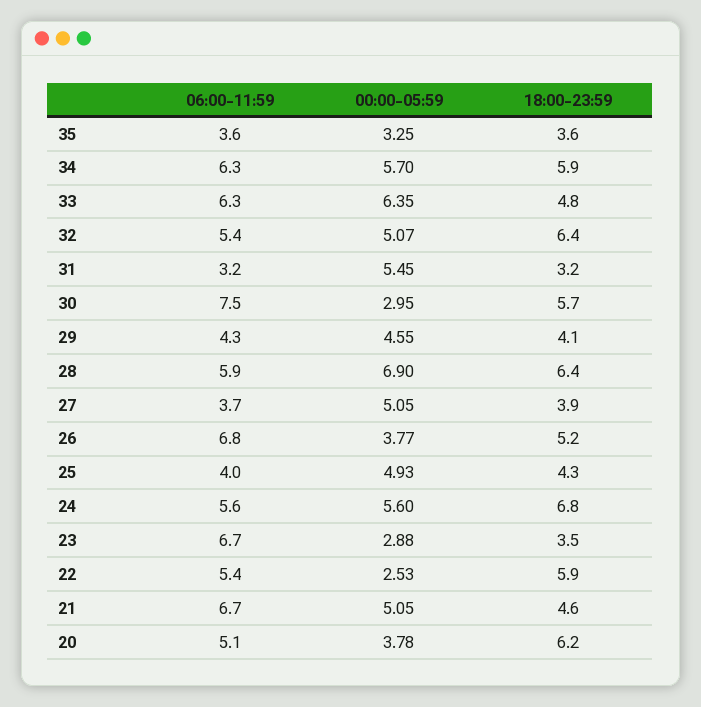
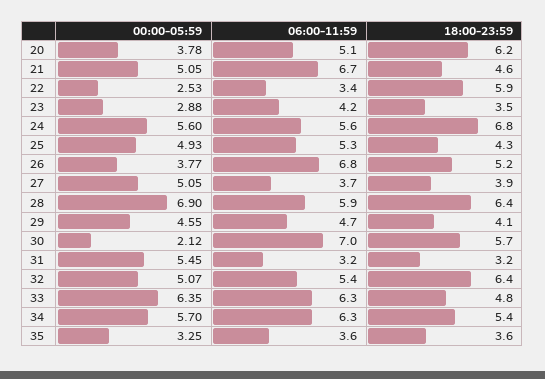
18:00-23:59, 34: 5.9 -> 5.4
06:00-11:59, 30: 7.5 -> 7
00:00-05:59, 30: 2.95 -> 2.12
06:00-11:59, 29: 4.3 -> 4.7
06:00-11:59, 25: 4 -> 5.3
06:00-11:59, 23: 6.7 -> 4.2
06:00-11:59, 22: 5.4 -> 3.4

